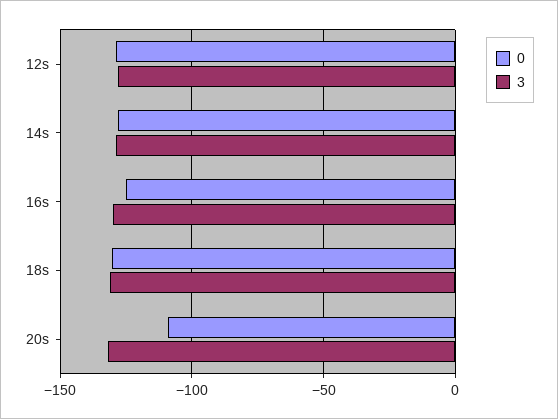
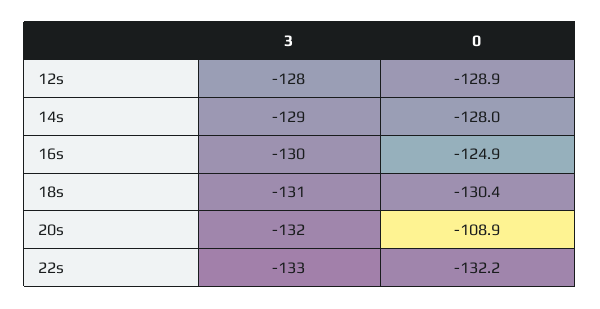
3, 22s: none -> -133
0, 22s: none -> -132.2

